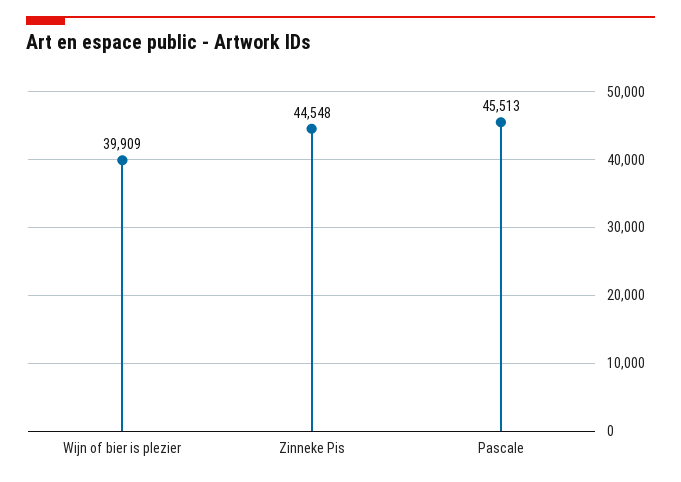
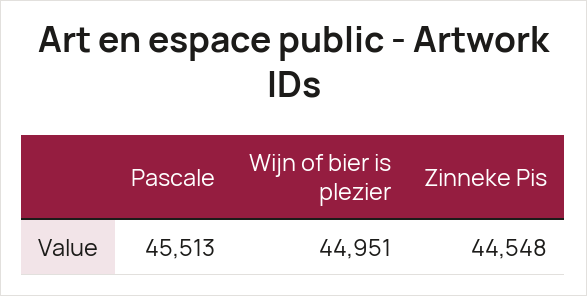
Wijn of bier is plezier: 39909 -> 44951

